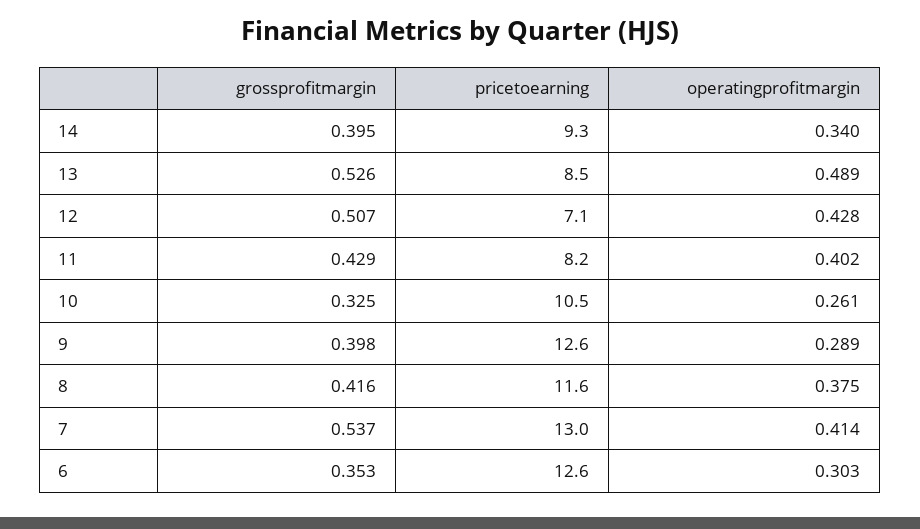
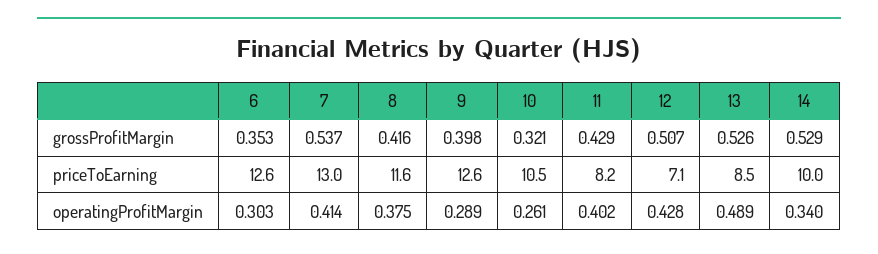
grossprofitmargin, 14: 0.395 -> 0.529
pricetoearning, 14: 9.3 -> 10
grossprofitmargin, 10: 0.325 -> 0.321

